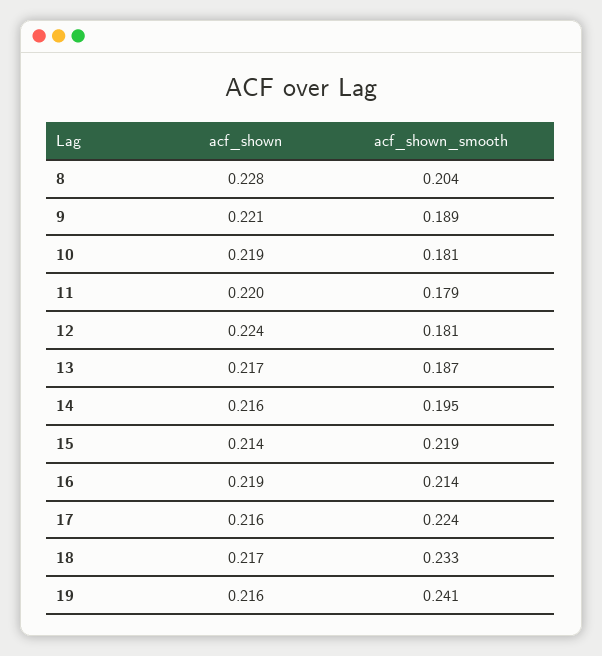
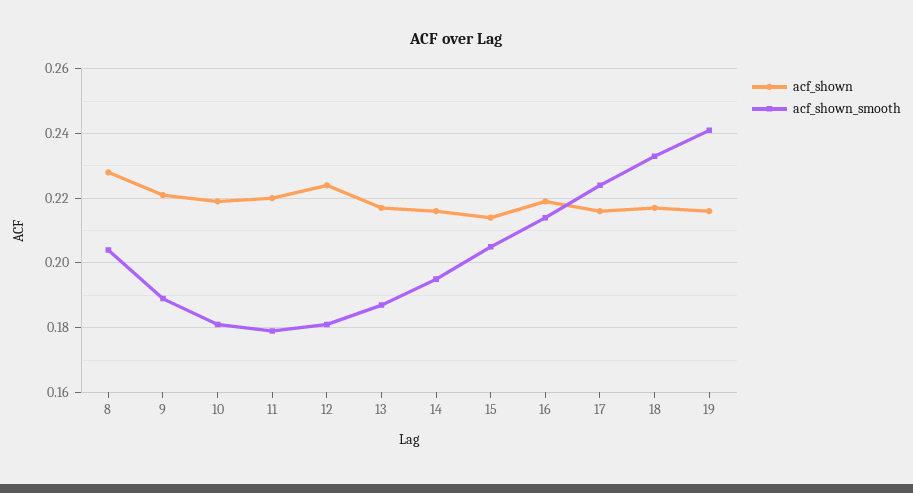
acf_shown_smooth, 15: 0.219 -> 0.205

